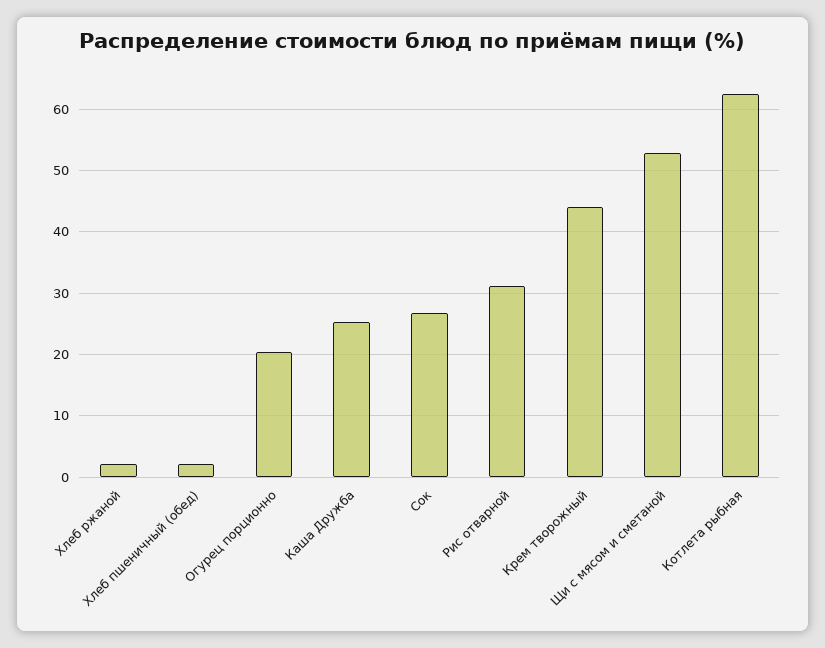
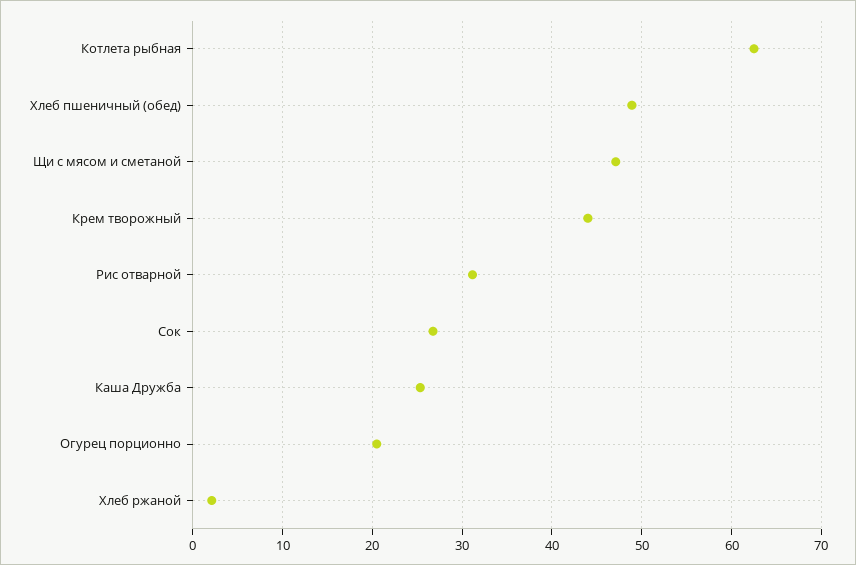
Хлеб пшеничный (обед): 2 -> 49
Щи с мясом и сметаной: 53 -> 47

